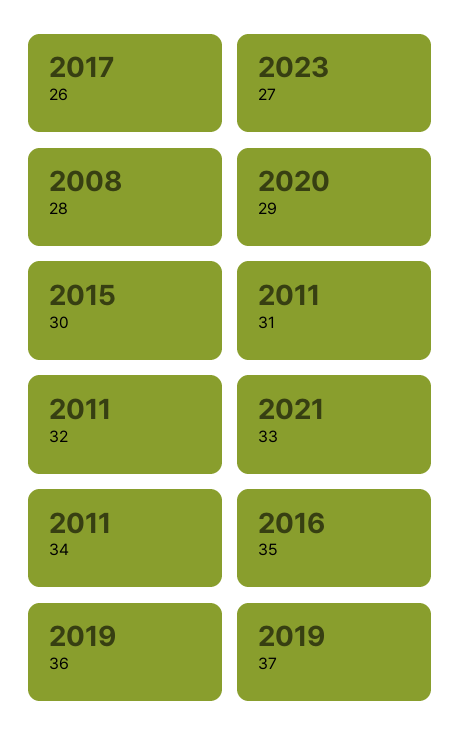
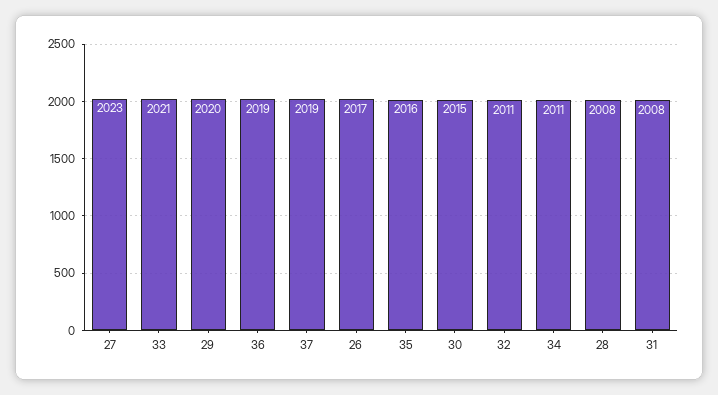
31: 2011 -> 2008

